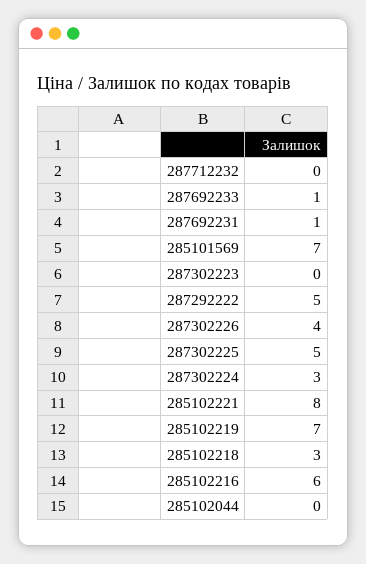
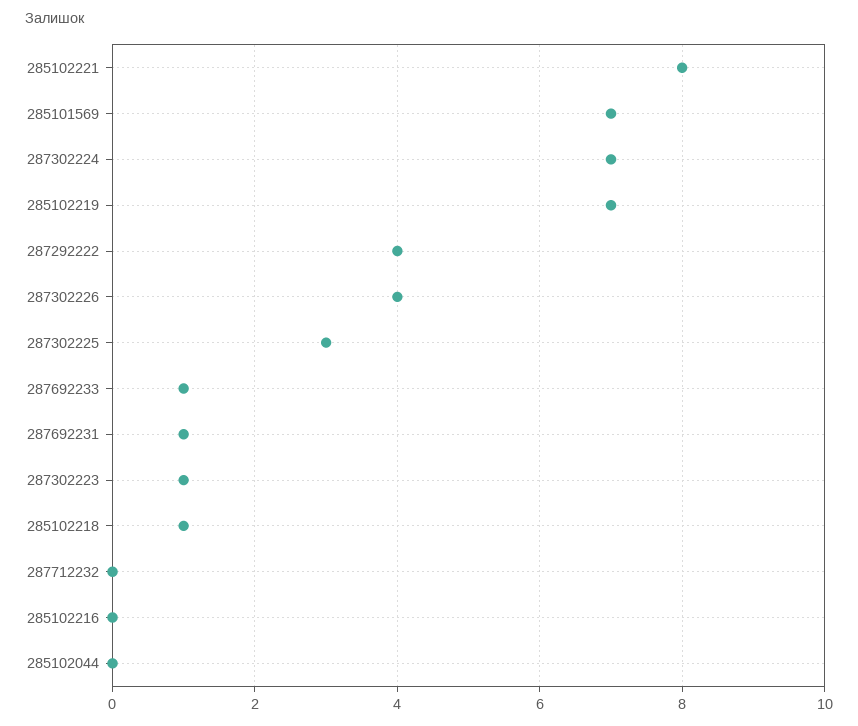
287302223: 0 -> 1
287292222: 5 -> 4
287302225: 5 -> 3
287302224: 3 -> 7
285102218: 3 -> 1
285102216: 6 -> 0

